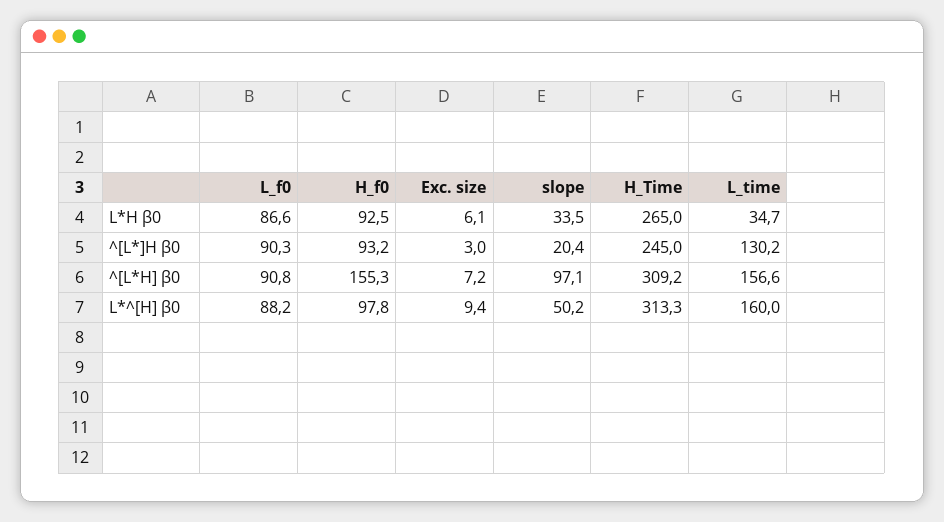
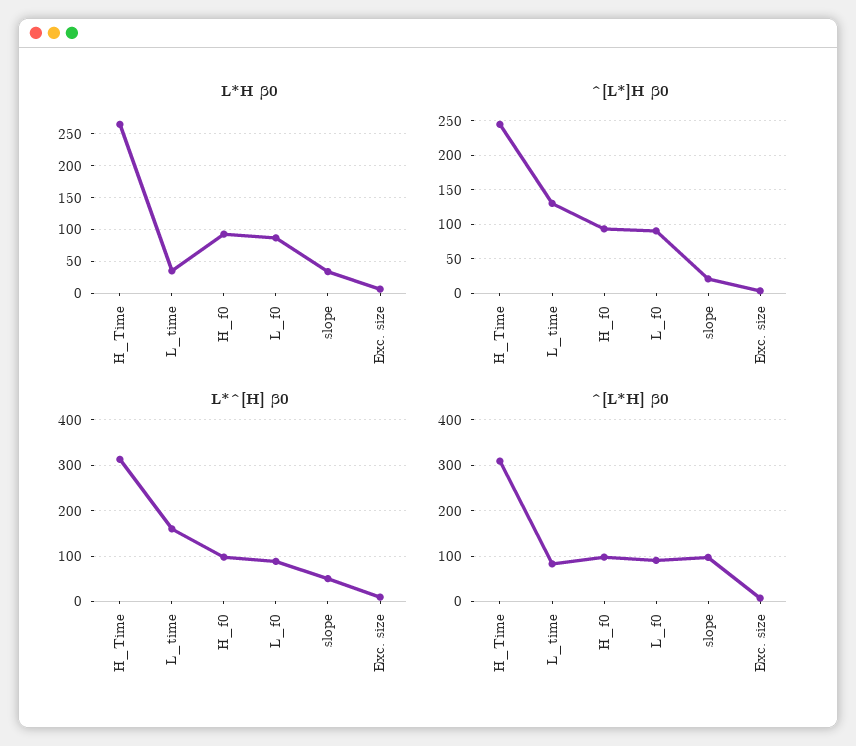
^[L*H] β0, H_f0: 155.3 -> 100
^[L*H] β0, L_time: 156.6 -> 80

